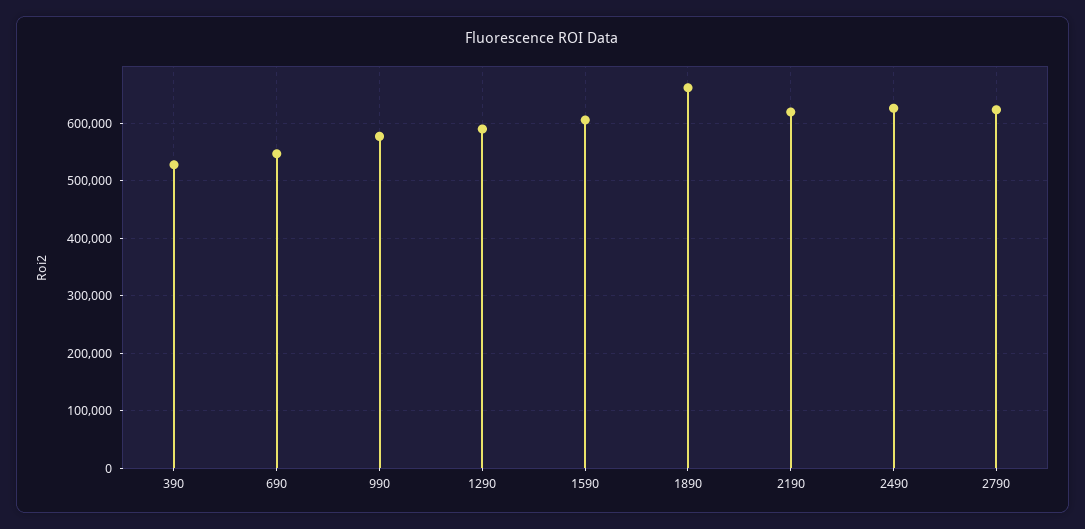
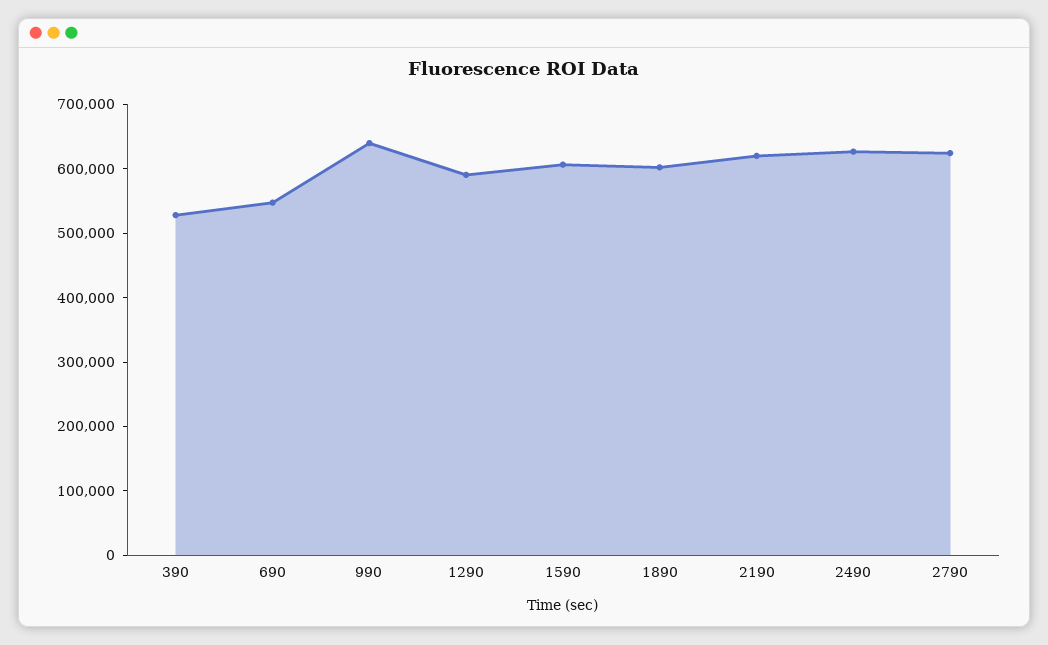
990: 580000 -> 640000
1890: 660000 -> 600000

